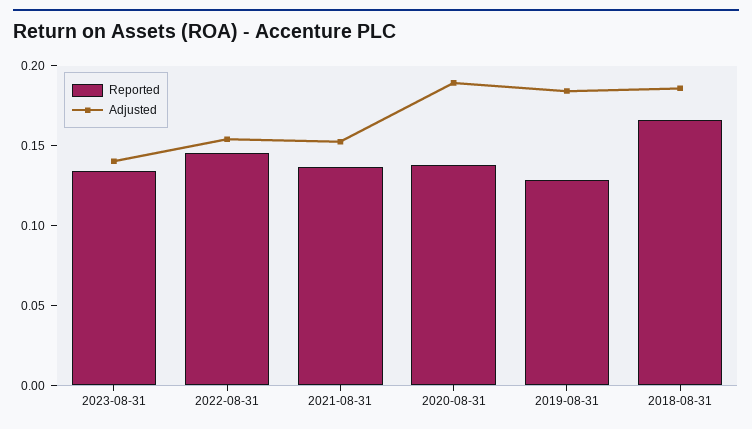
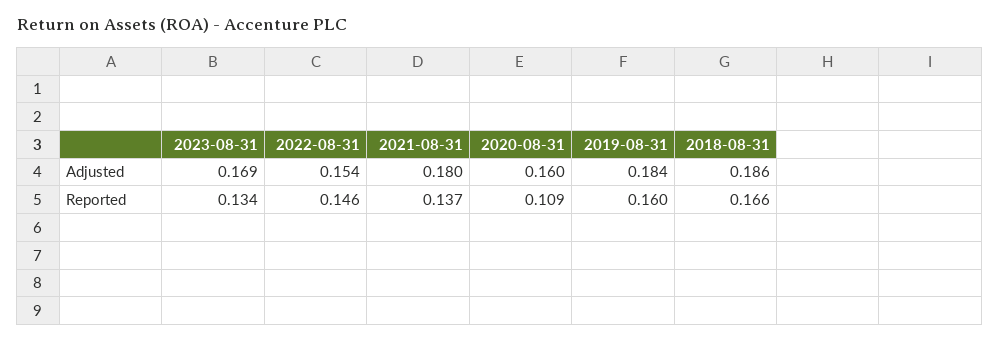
Adjusted, 2023-08-31: 0.14 -> 0.169
Adjusted, 2021-08-31: 0.15 -> 0.18
Reported, 2020-08-31: 0.14 -> 0.109
Adjusted, 2020-08-31: 0.19 -> 0.16
Reported, 2019-08-31: 0.13 -> 0.16

